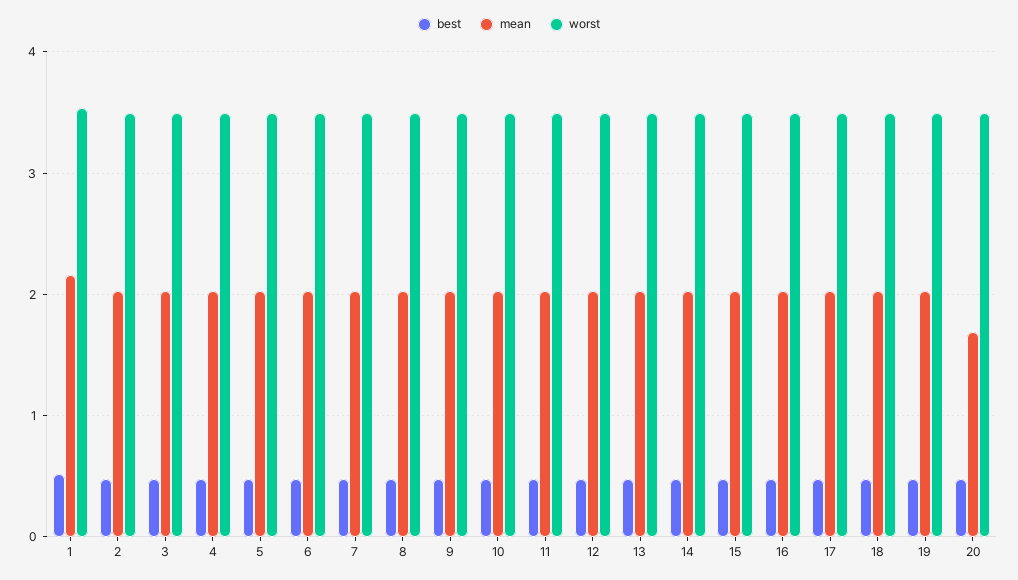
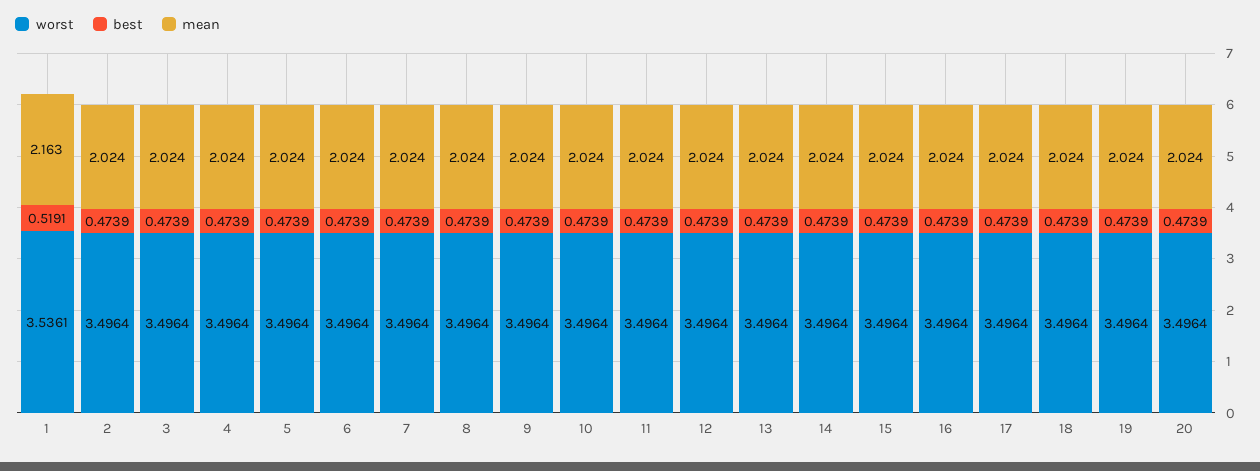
mean, 20: 1.7 -> 2.024

